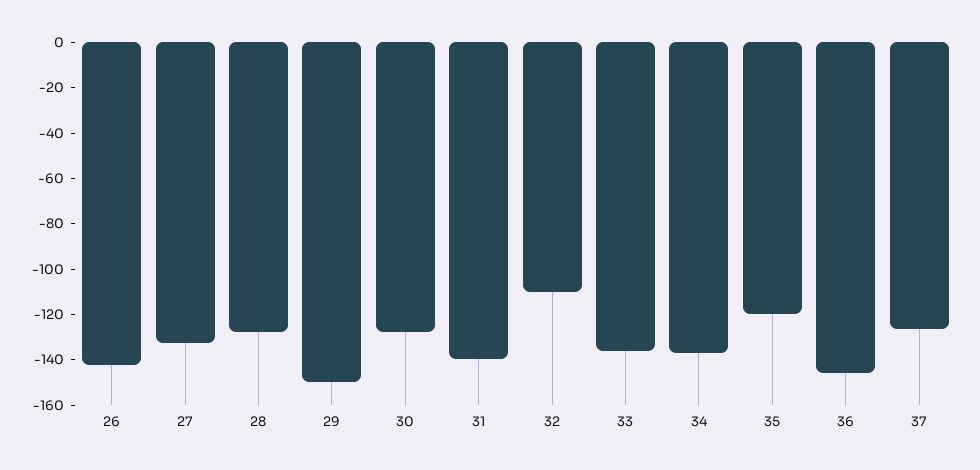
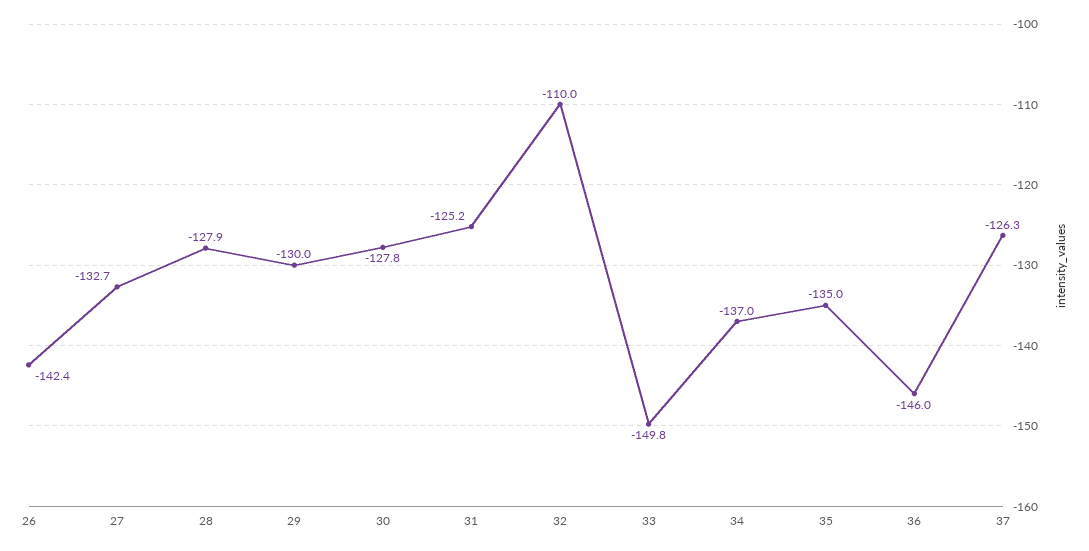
29: -150 -> -130
31: -140 -> -125.2
33: -135 -> -149.8
35: -120 -> -135

